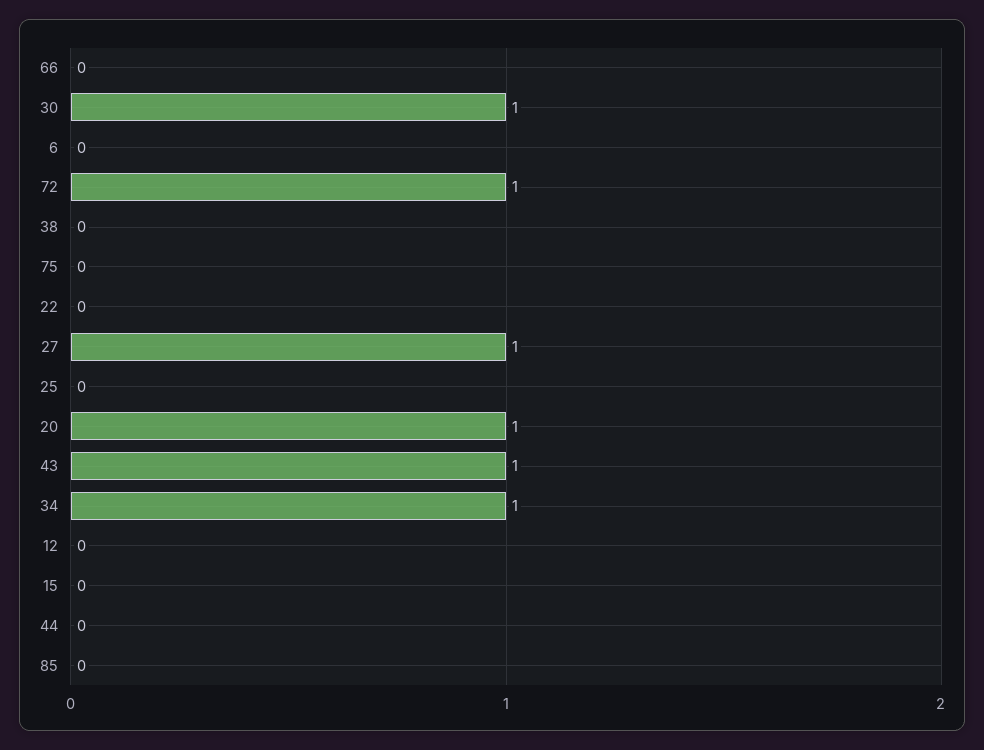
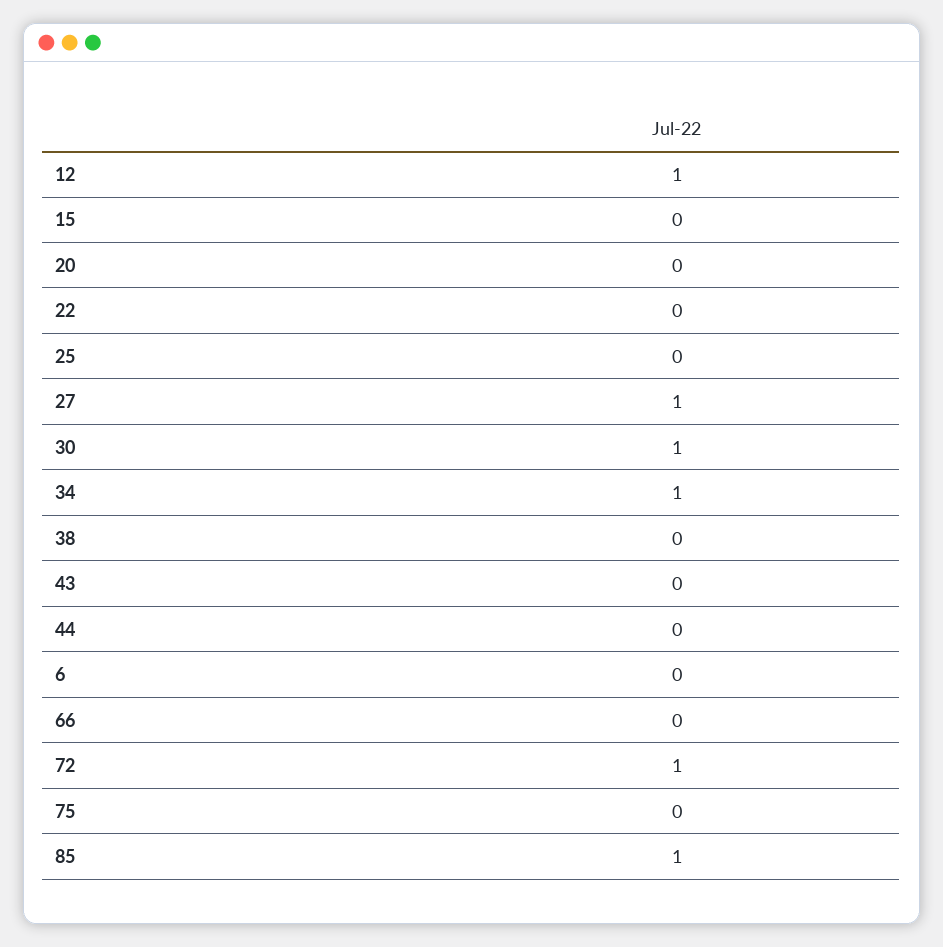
20: 1 -> 0
43: 1 -> 0
12: 0 -> 1
85: 0 -> 1

